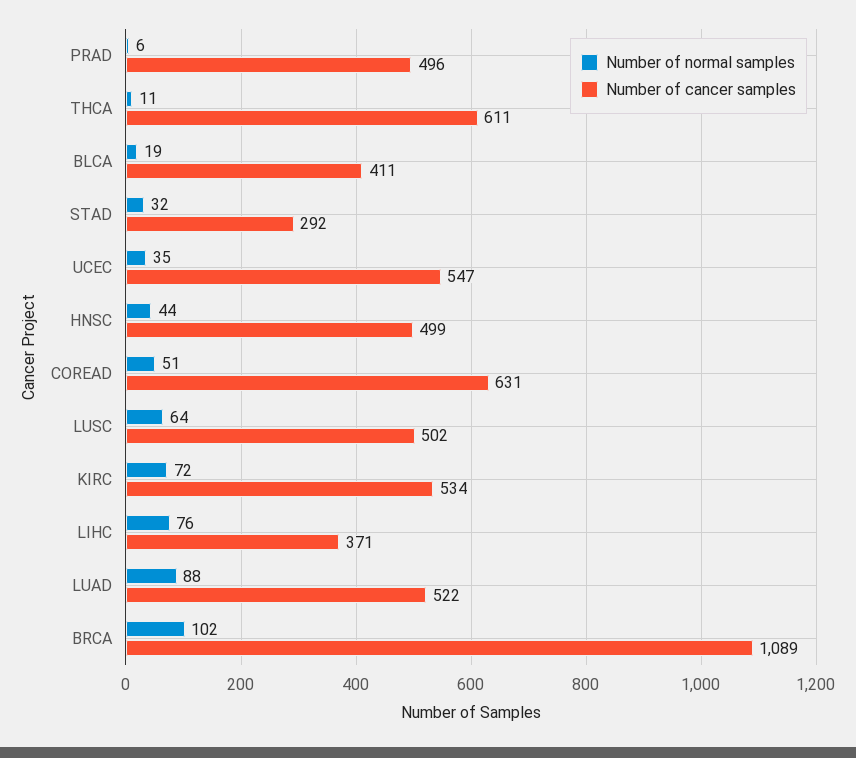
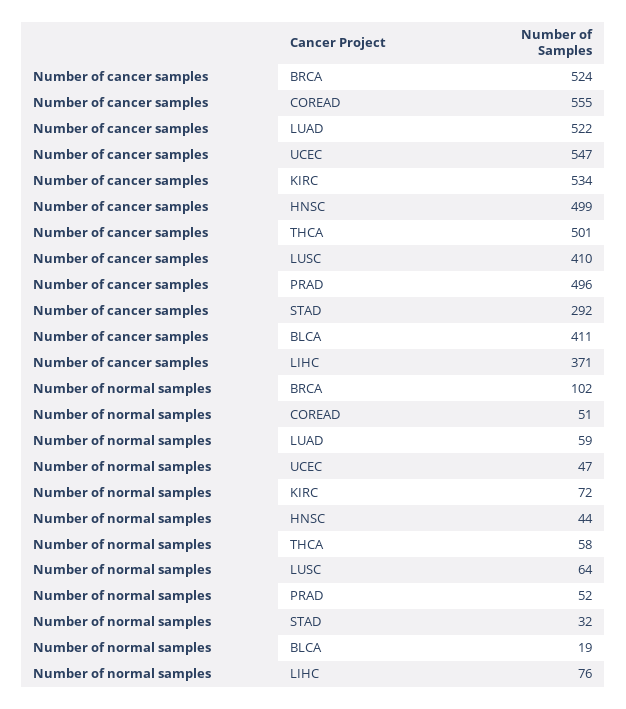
Number of normal samples, PRAD: 6 -> 52
Number of normal samples, THCA: 11 -> 58
Number of cancer samples, THCA: 611 -> 501
Number of normal samples, UCEC: 35 -> 47
Number of cancer samples, COREAD: 631 -> 555
Number of cancer samples, LUSC: 502 -> 410
Number of normal samples, LUAD: 88 -> 59
Number of cancer samples, BRCA: 1089 -> 524

